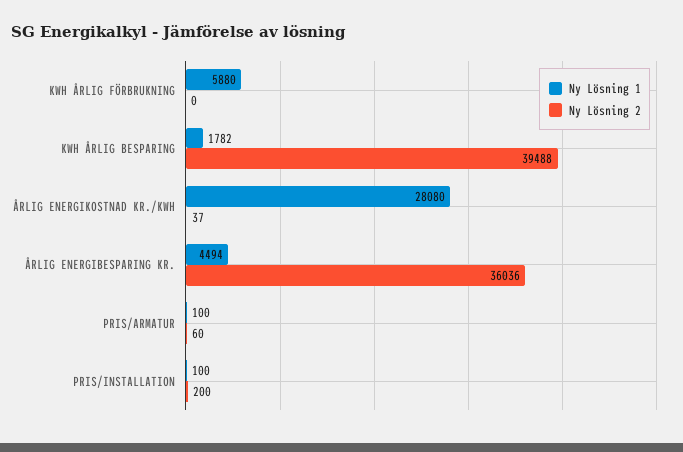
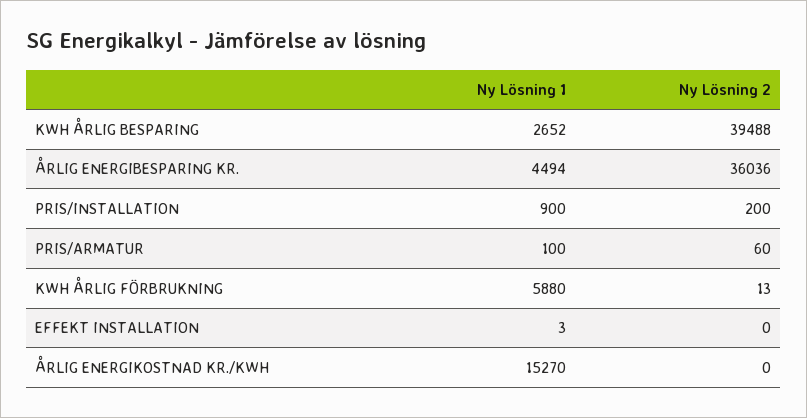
Ny Lösning 2, KWH ÅRLIG FÖRBRUKNING: 0 -> 13
Ny Lösning 1, KWH ÅRLIG BESPARING: 1782 -> 2652
Ny Lösning 1, ÅRLIG ENERGIKOSTNAD KR./KWH: 28080 -> 15270
Ny Lösning 2, ÅRLIG ENERGIKOSTNAD KR./KWH: 37 -> 0
Ny Lösning 1, PRIS/INSTALLATION: 100 -> 900
Ny Lösning 1, EFFEKT INSTALLATION: none -> 3
Ny Lösning 2, EFFEKT INSTALLATION: none -> 0

